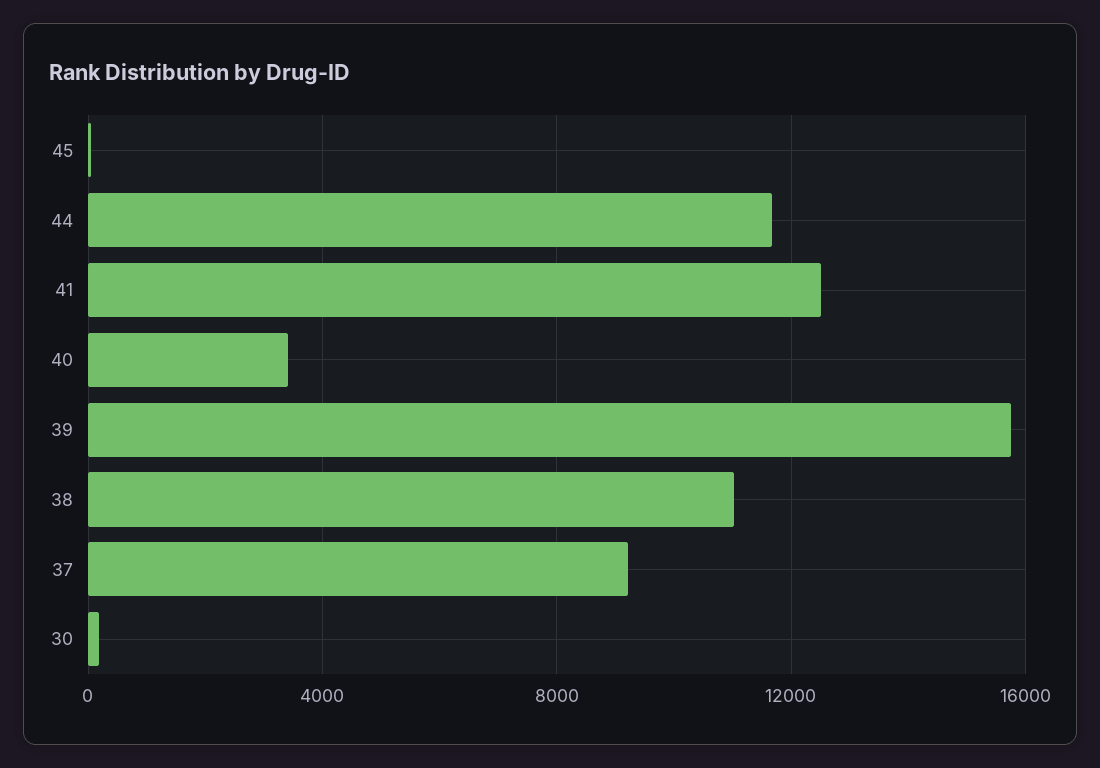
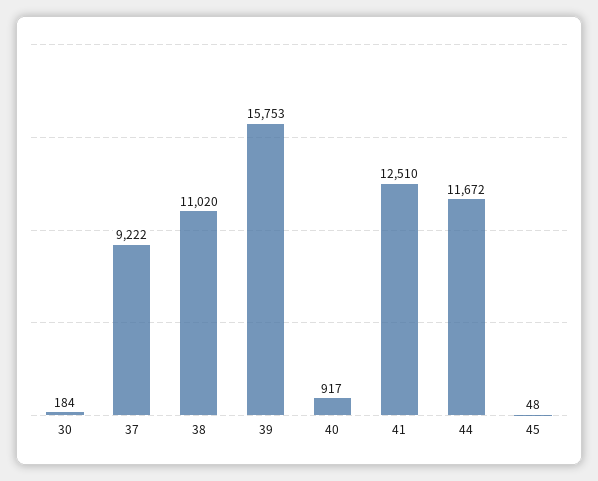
40: 3500 -> 917

